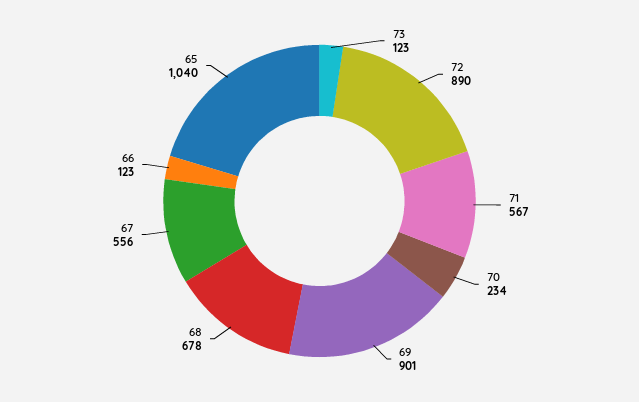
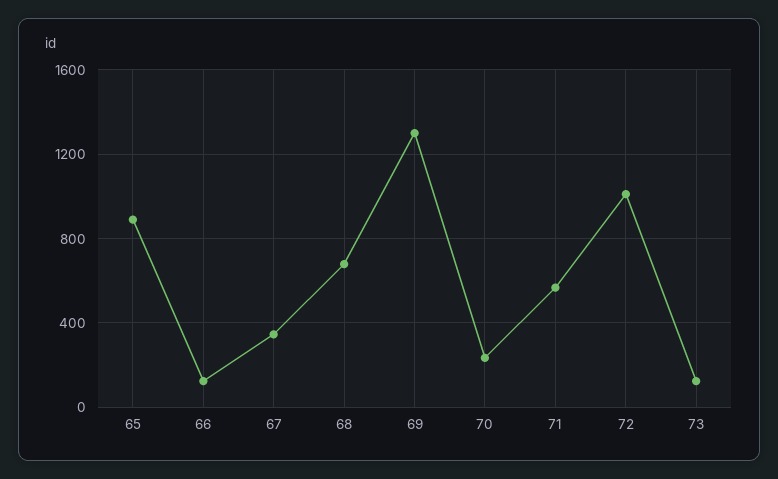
72: 890 -> 1000
69: 901 -> 1300
67: 556 -> 350
65: 1040 -> 900

